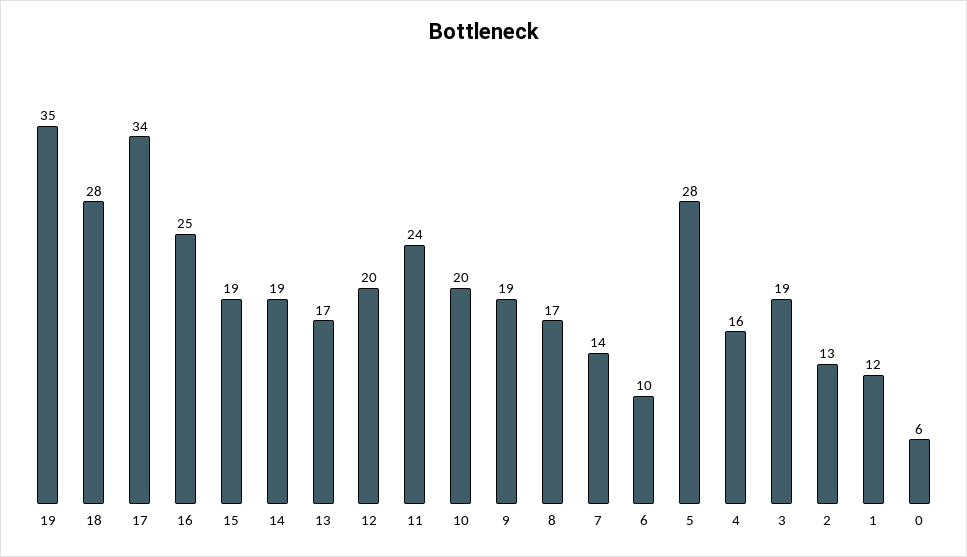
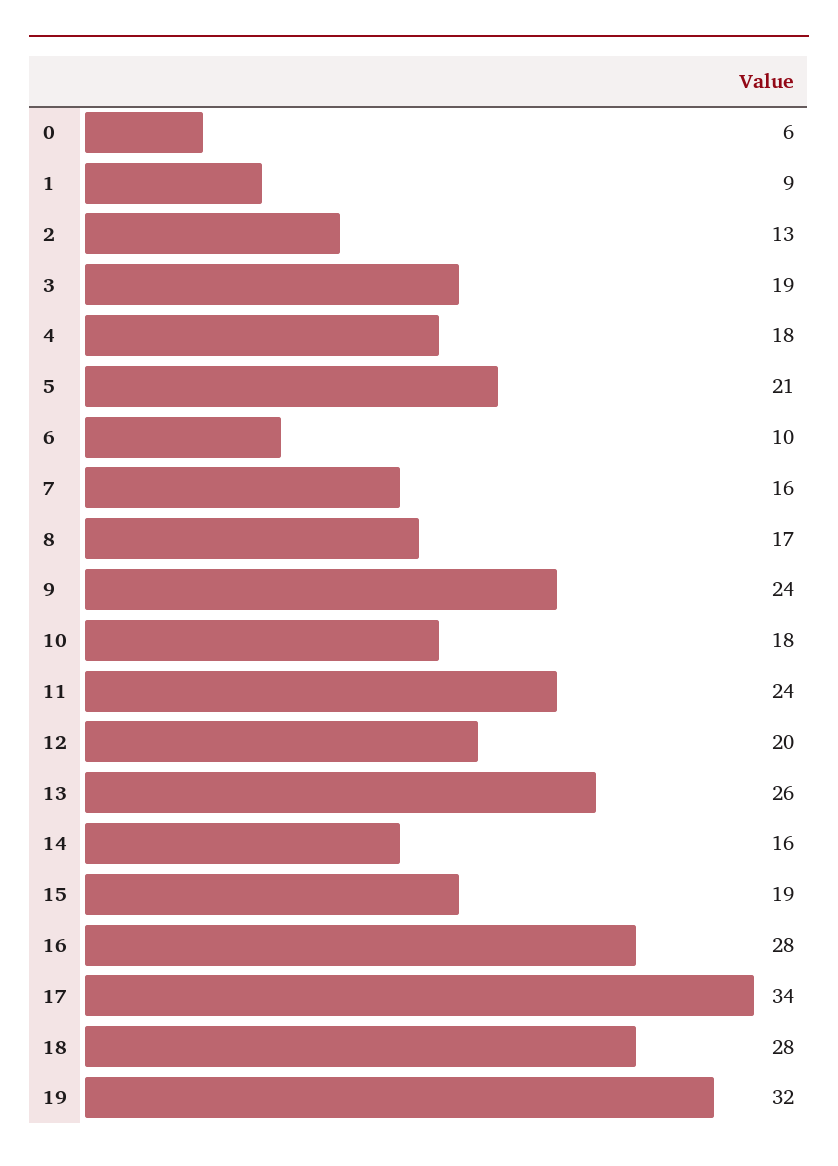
19: 35 -> 32
16: 25 -> 28
14: 19 -> 16
13: 17 -> 26
10: 20 -> 18
9: 19 -> 24
7: 14 -> 16
5: 28 -> 21
4: 16 -> 18
1: 12 -> 9

